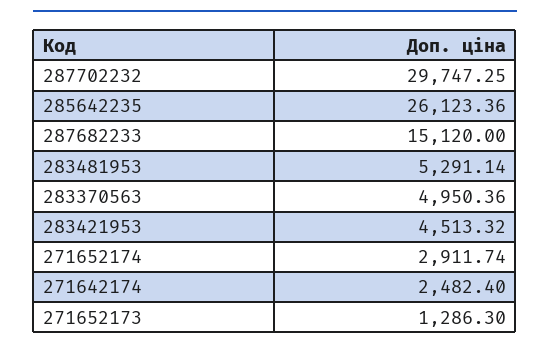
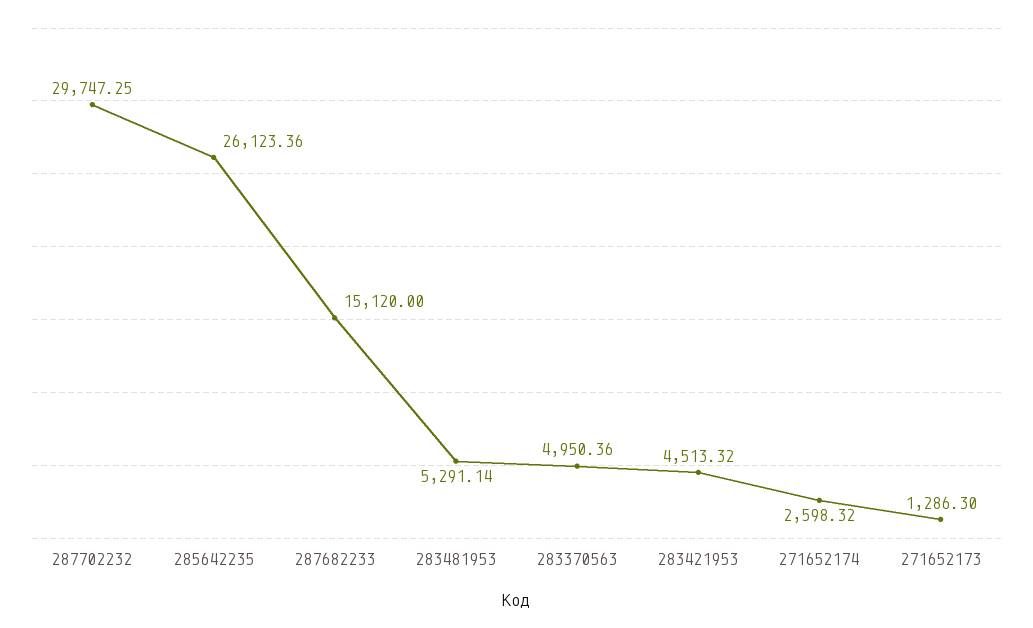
271652174: 2911.74 -> 2598.32
271642174: 2482.4 -> none

